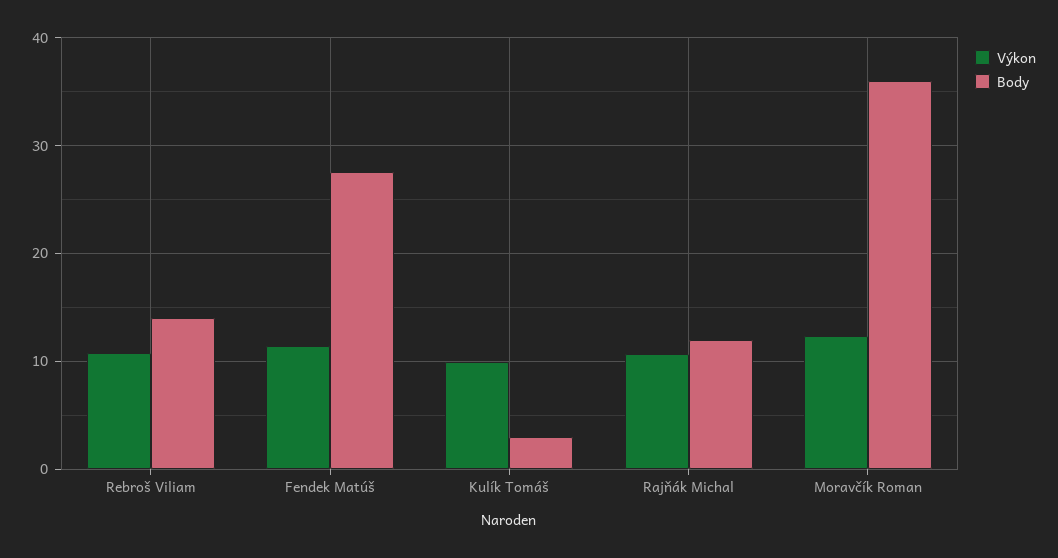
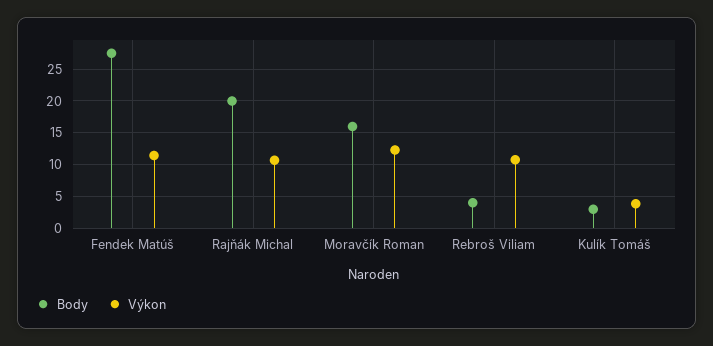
Body, Rebroš Viliam: 14 -> 4
Výkon, Kulík Tomáš: 10 -> 4
Body, Rajňák Michal: 12 -> 20
Body, Moravčík Roman: 36 -> 16

